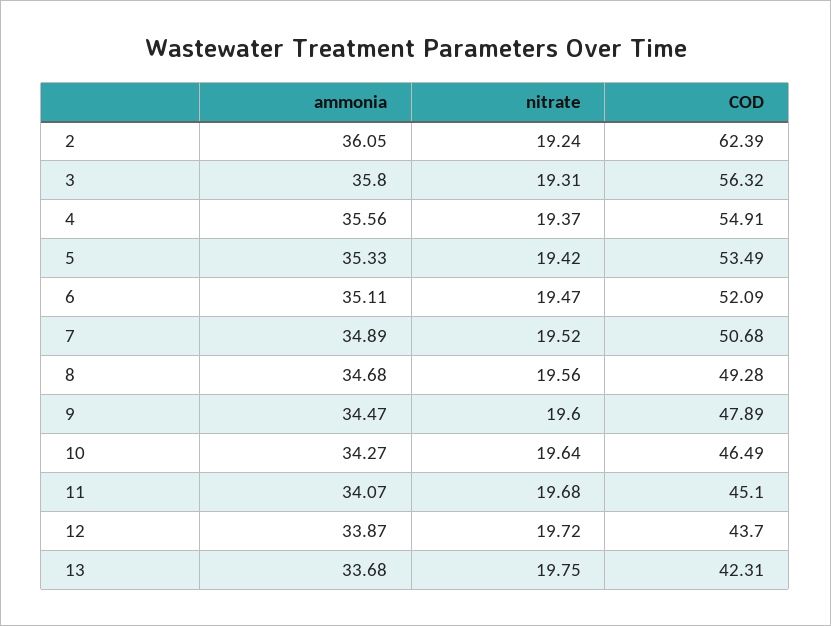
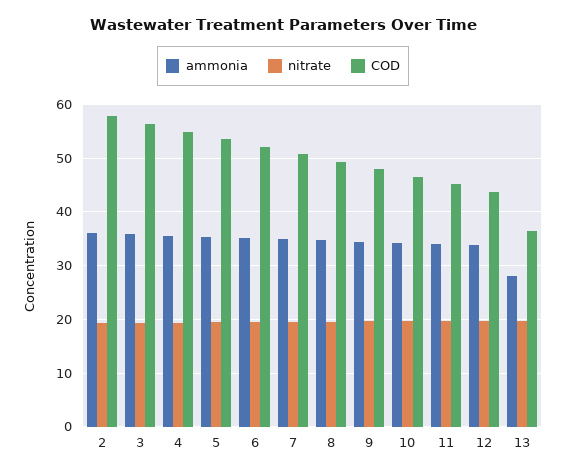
COD, 2: 62.39 -> 58
ammonia, 13: 33.68 -> 28
COD, 13: 42.31 -> 36

